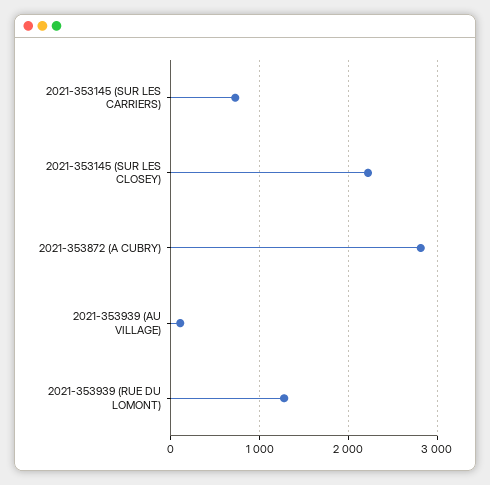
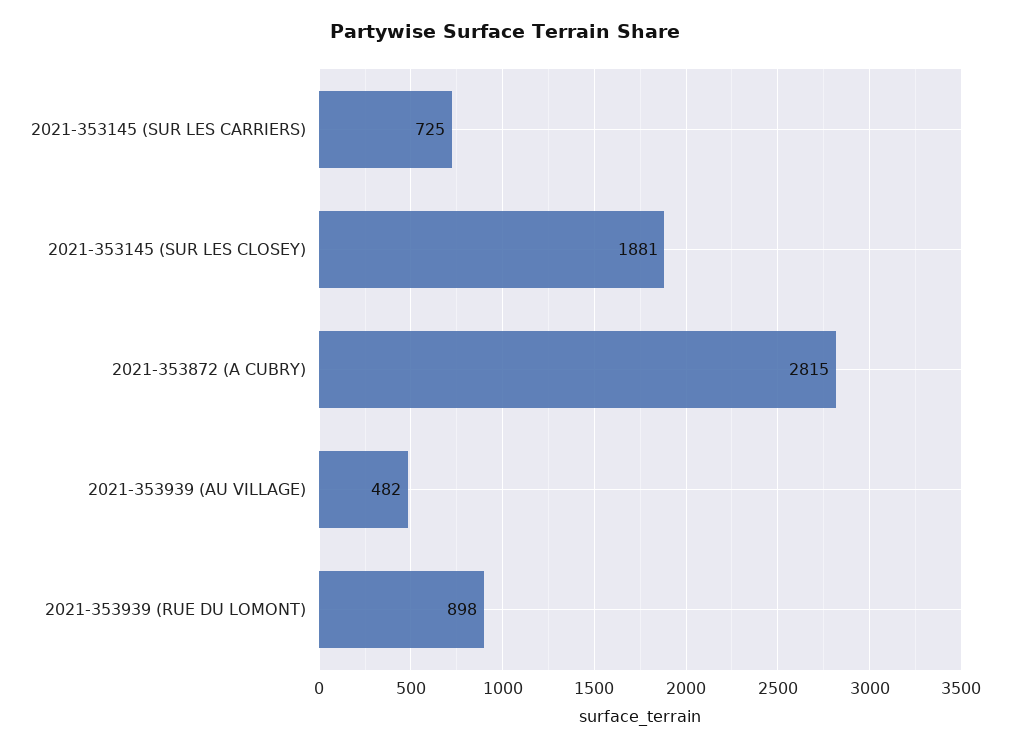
2021-353145 (SUR LES CLOSEY): 2200 -> 1881
2021-353939 (AU VILLAGE): 100 -> 482
2021-353939 (RUE DU LOMONT): 1300 -> 898

